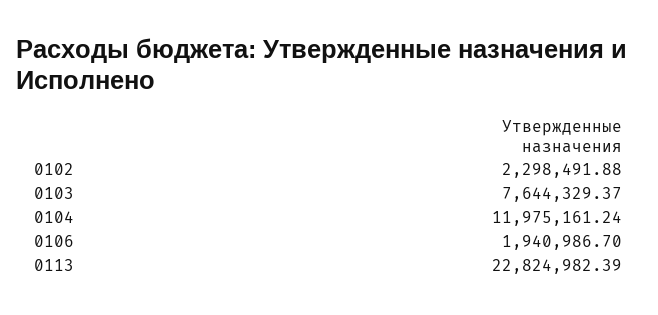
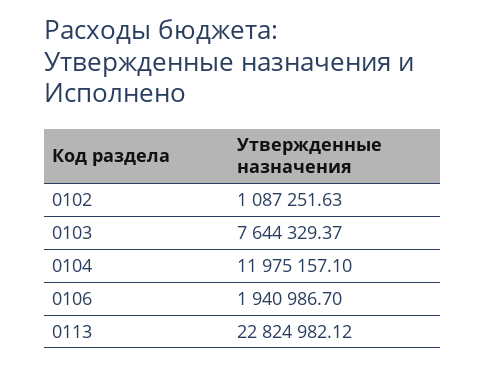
0102: 2298491.88 -> 1087251.63
0104: 11975161.24 -> 11975157.1
0113: 22824982.39 -> 22824982.12

